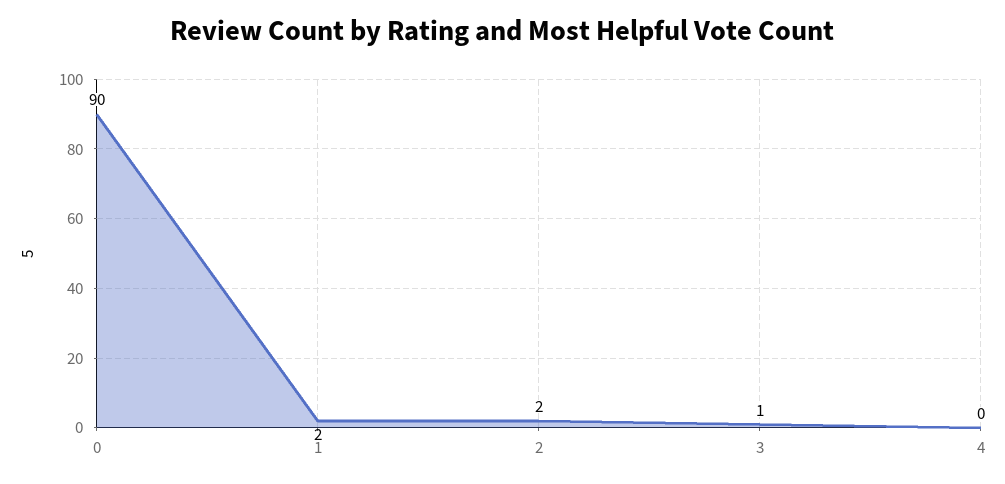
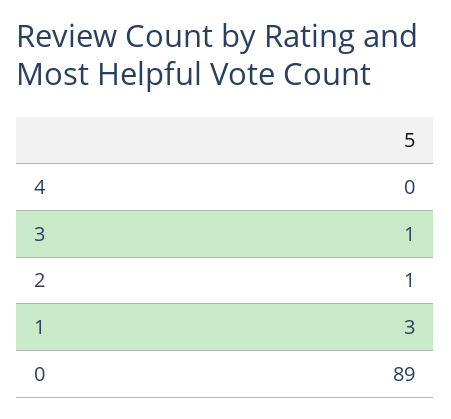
0: 90 -> 89
1: 2 -> 3
2: 2 -> 1

